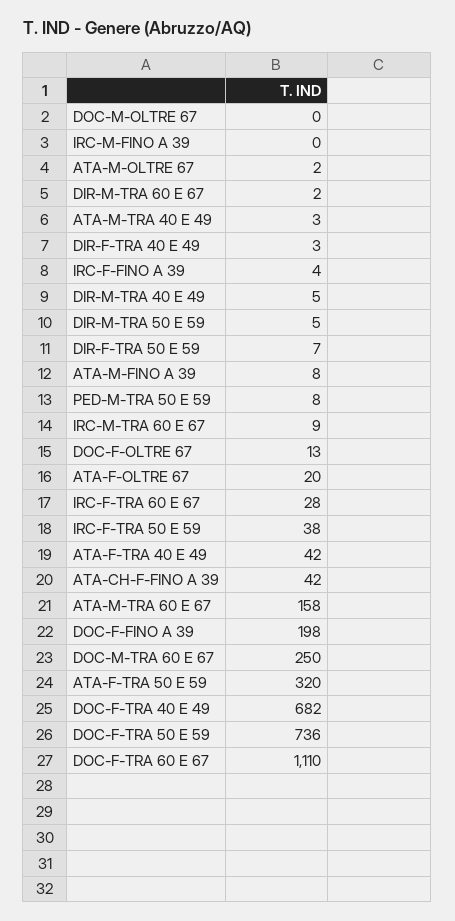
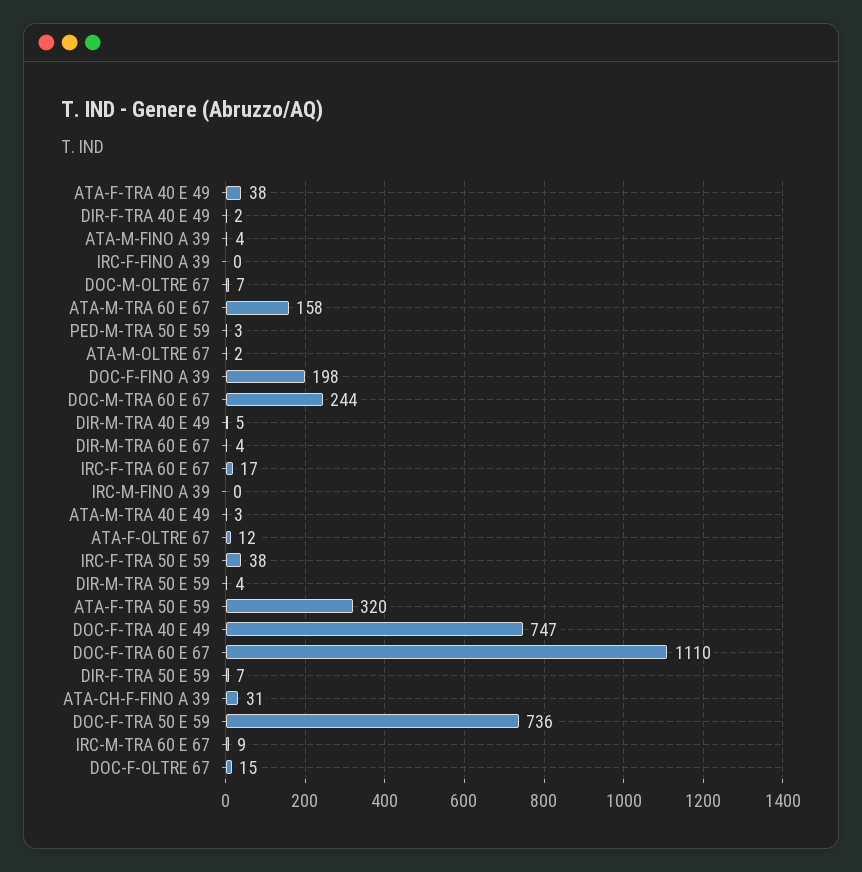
DOC-M-OLTRE 67: 0 -> 7
DIR-M-TRA 60 E 67: 2 -> 4
DIR-F-TRA 40 E 49: 3 -> 2
IRC-F-FINO A 39: 4 -> 0
DIR-M-TRA 50 E 59: 5 -> 4
ATA-M-FINO A 39: 8 -> 4
PED-M-TRA 50 E 59: 8 -> 3
DOC-F-OLTRE 67: 13 -> 15
ATA-F-OLTRE 67: 20 -> 12
IRC-F-TRA 60 E 67: 28 -> 17
ATA-F-TRA 40 E 49: 42 -> 38
ATA-CH-F-FINO A 39: 42 -> 31
DOC-M-TRA 60 E 67: 250 -> 244
DOC-F-TRA 40 E 49: 682 -> 747

